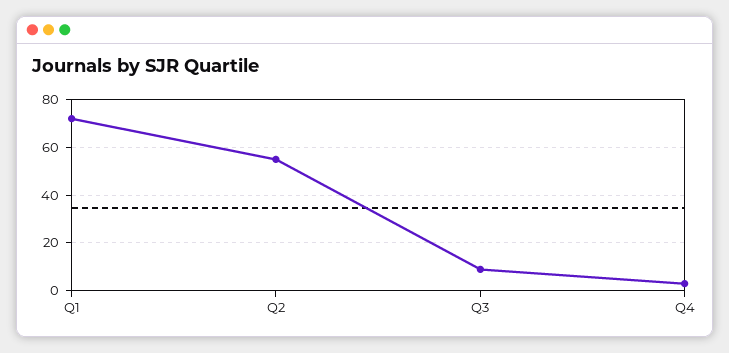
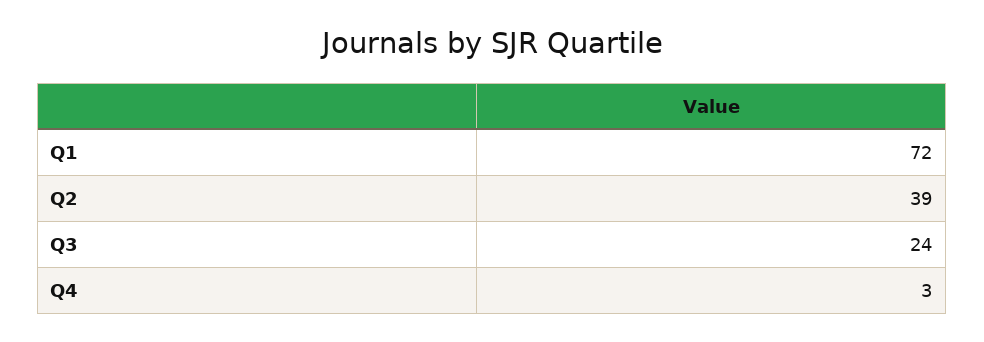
Q2: 55 -> 39
Q3: 10 -> 24

